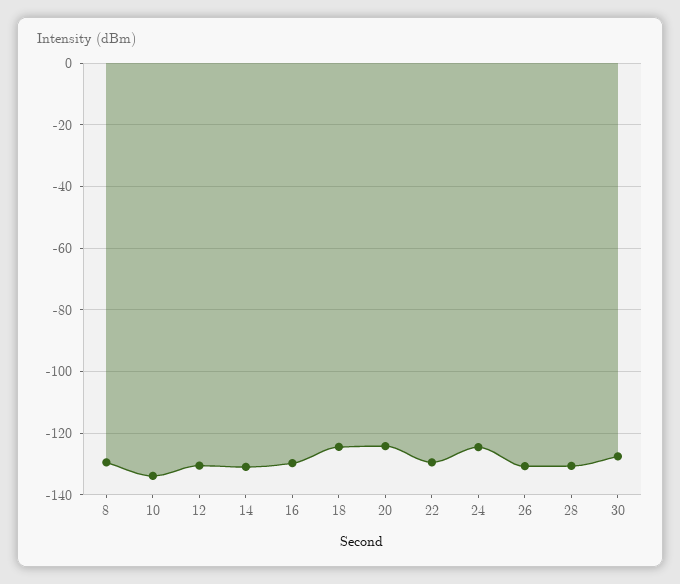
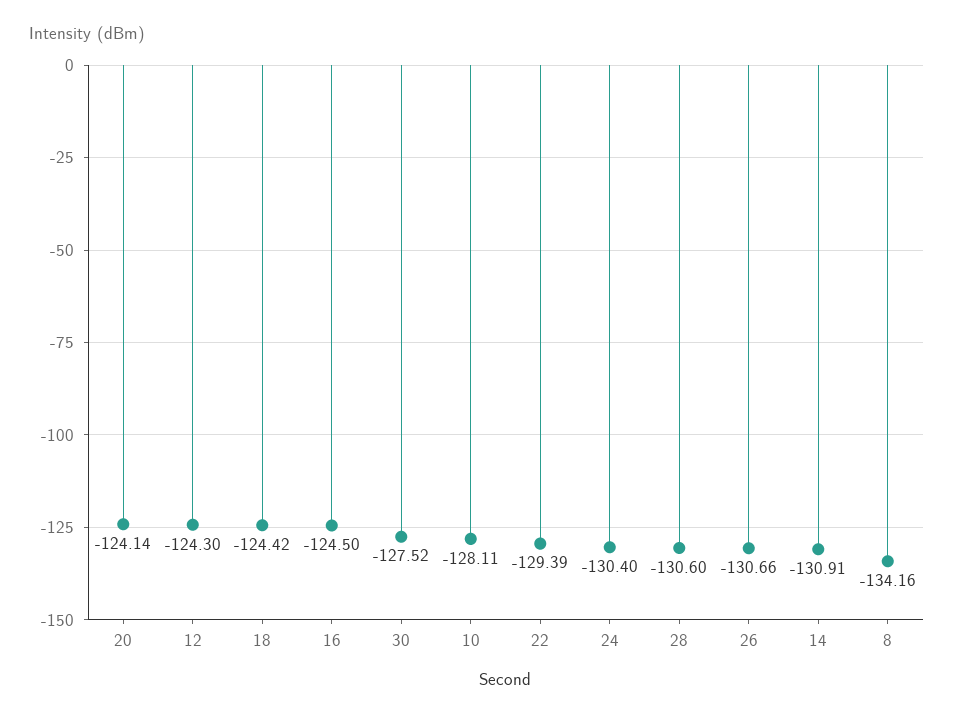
8: -130 -> -134.16
10: -134 -> -128.11
12: -130 -> -124.3
16: -130 -> -124.5
24: -124 -> -130.4

